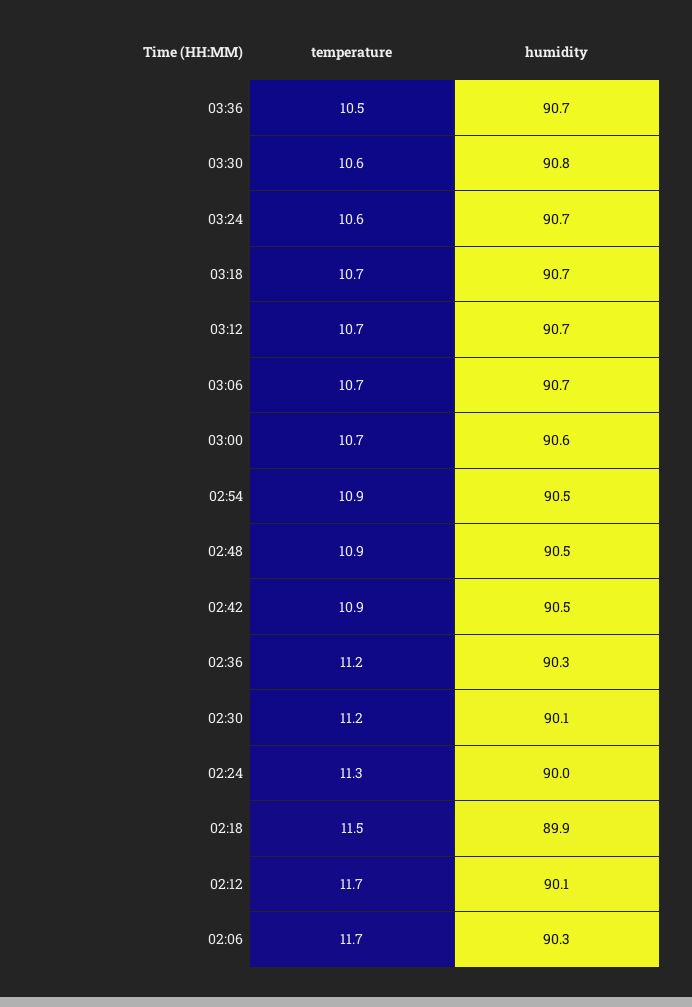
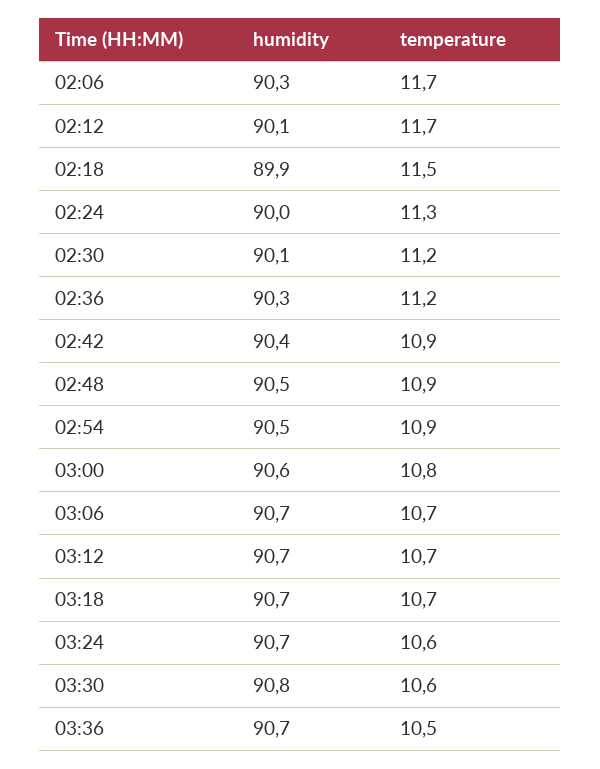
temperature, 03:00: 10.7 -> 10.8
humidity, 02:42: 90.5 -> 90.4

